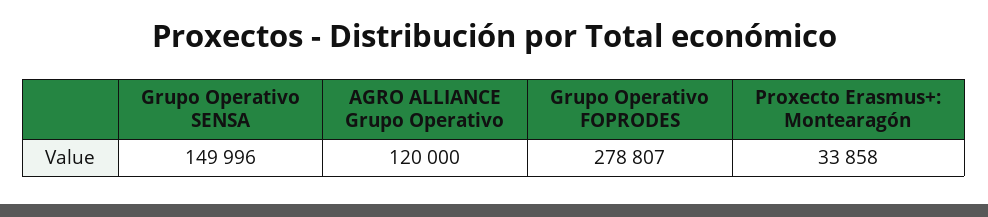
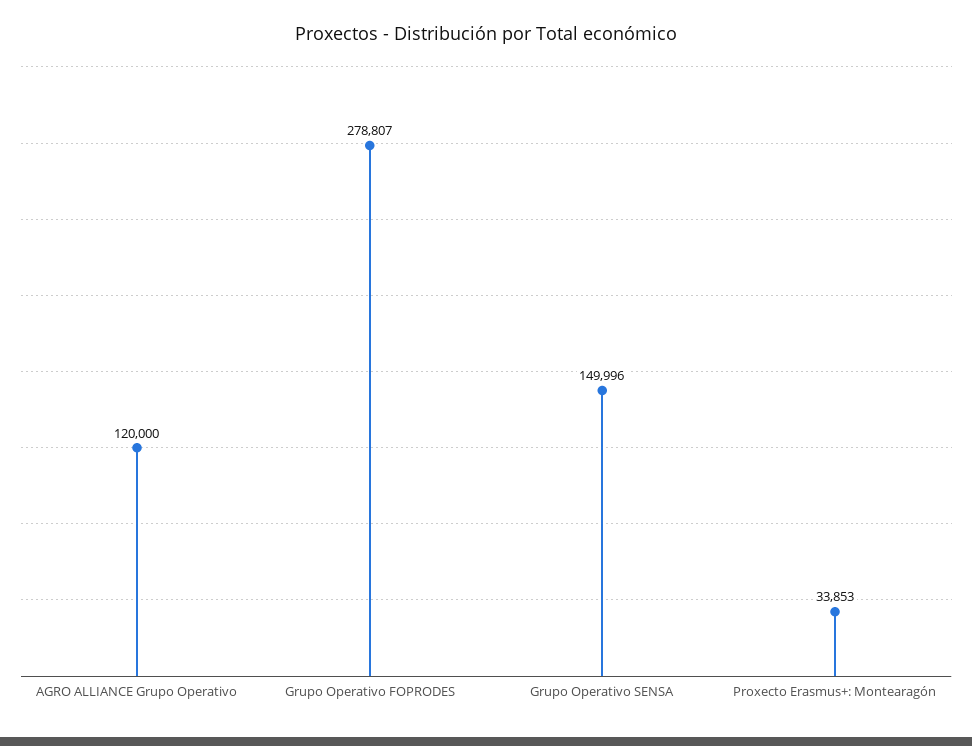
Proxecto Erasmus+: Montearagón: 33858 -> 33853

